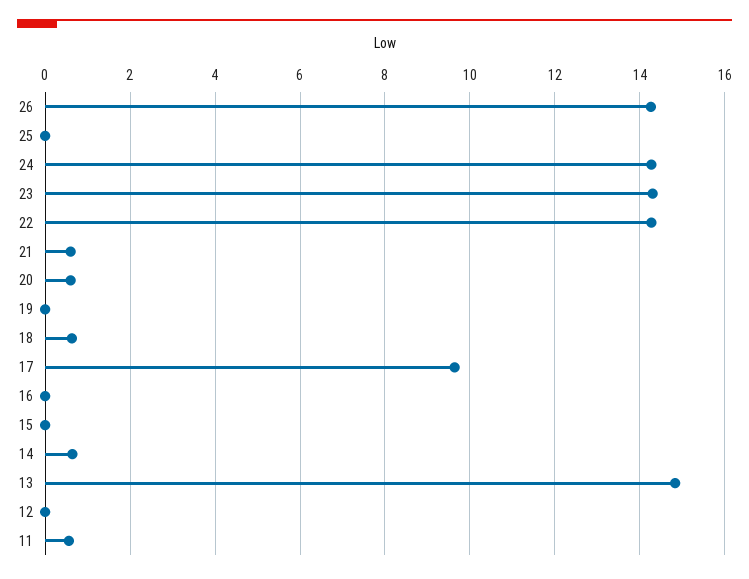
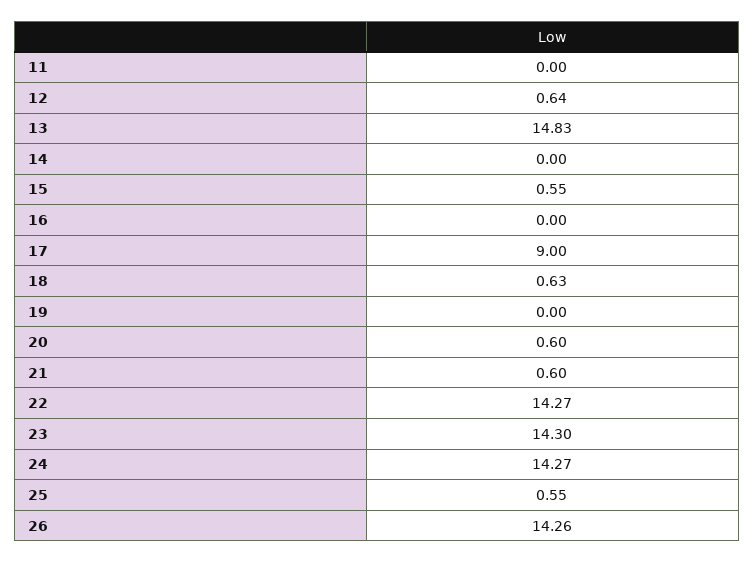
25: 0 -> 0.55
17: 9.6 -> 9
15: 0 -> 0.55
14: 0.6 -> 0
12: 0 -> 0.64
11: 0.6 -> 0

